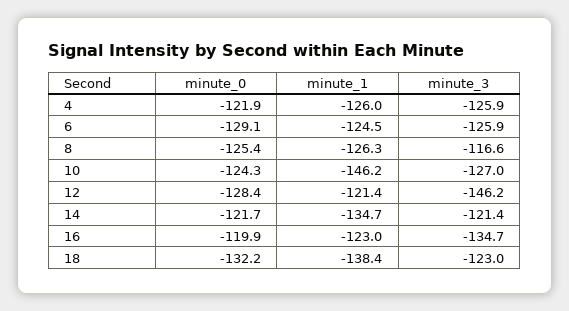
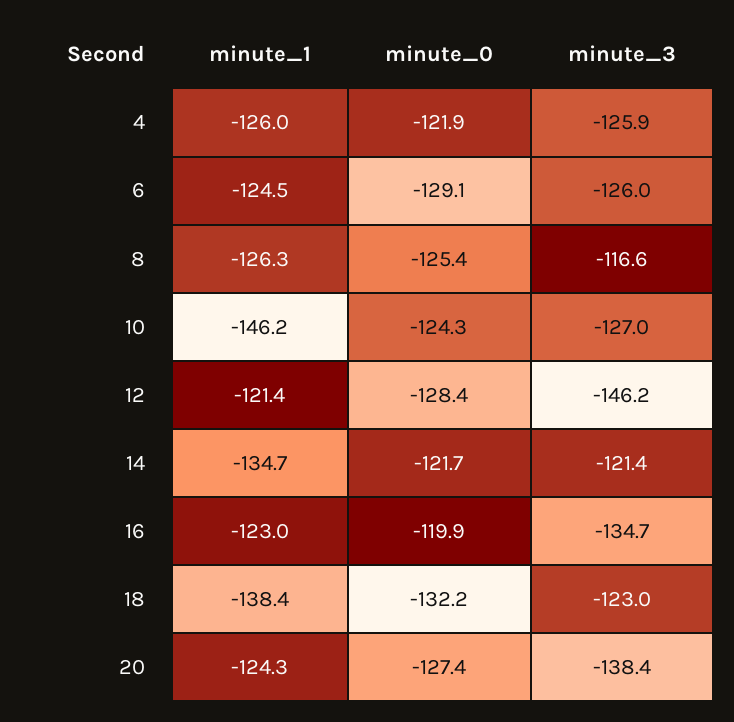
minute_3, 6: -125.9 -> -126
minute_1, 20: none -> -124.3
minute_0, 20: none -> -127.4
minute_3, 20: none -> -138.4

